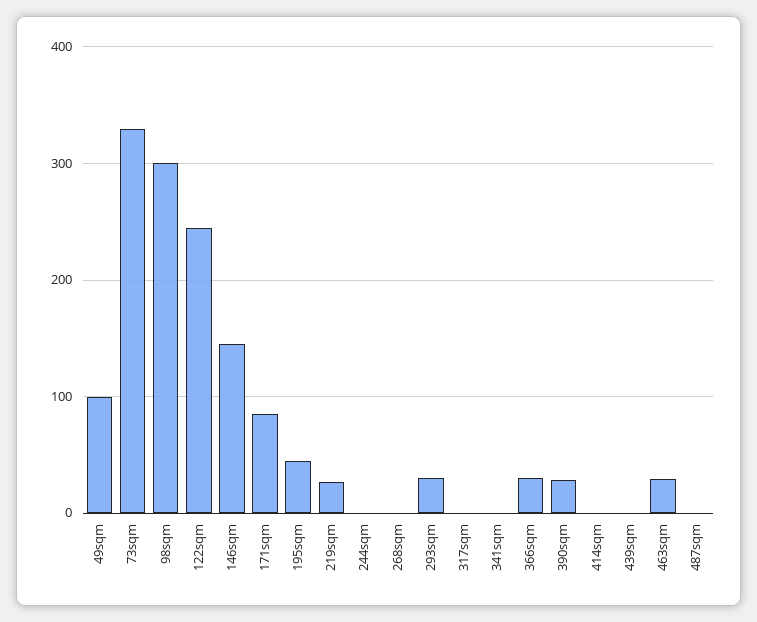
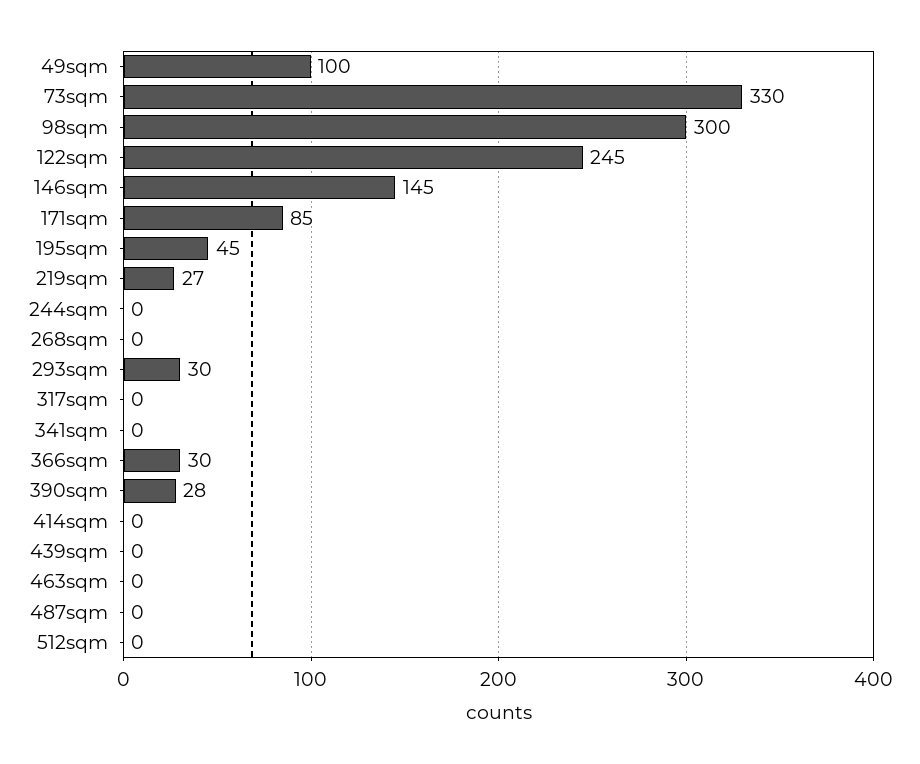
463sqm: 30 -> 0
512sqm: none -> 0

